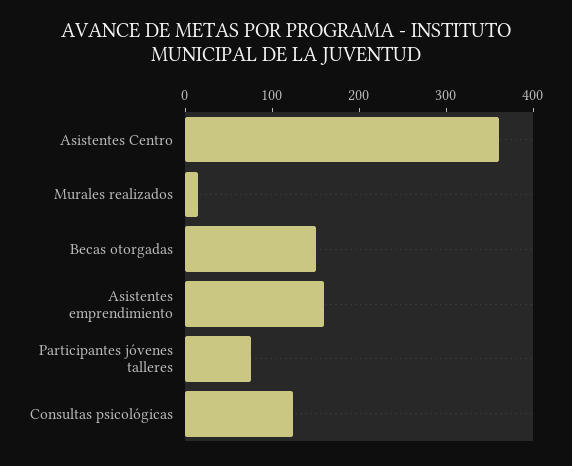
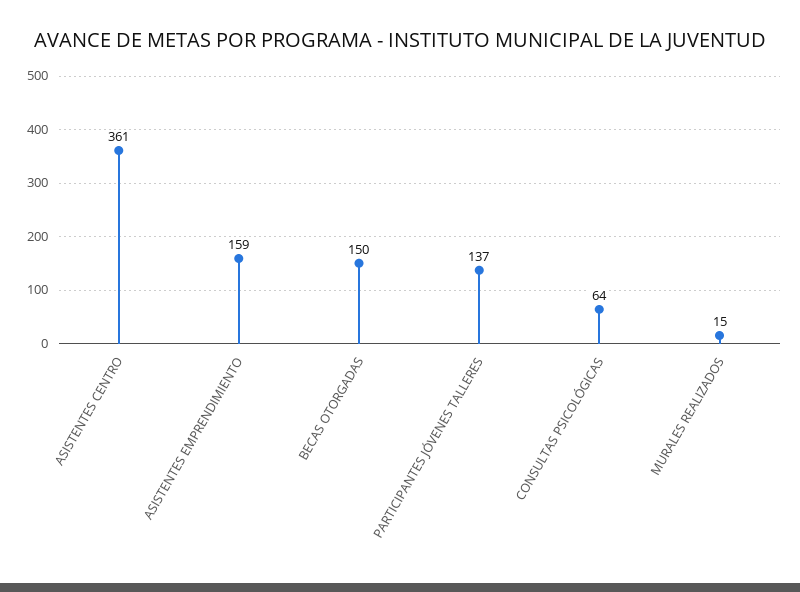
Participantes jóvenes talleres: 80 -> 137
Consultas psicológicas: 120 -> 64

